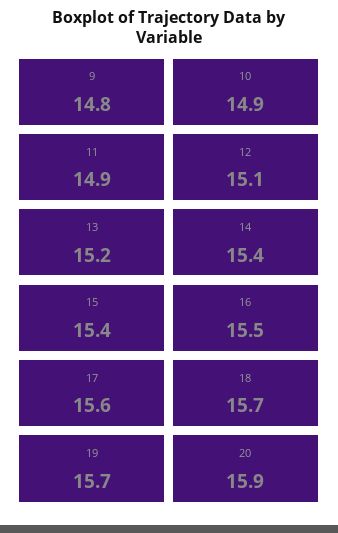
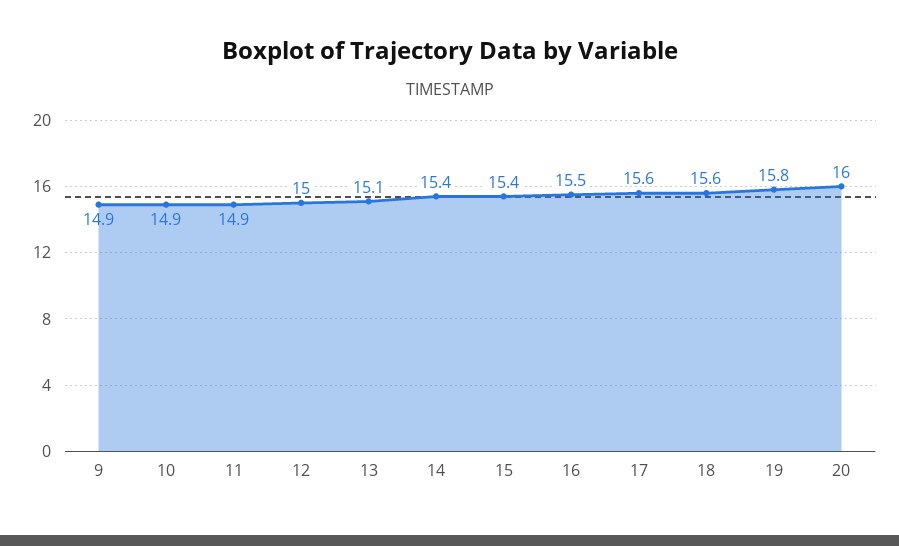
9: 14.8 -> 14.9
12: 15.1 -> 15
13: 15.2 -> 15.1
18: 15.7 -> 15.6
19: 15.7 -> 15.8
20: 15.9 -> 16

